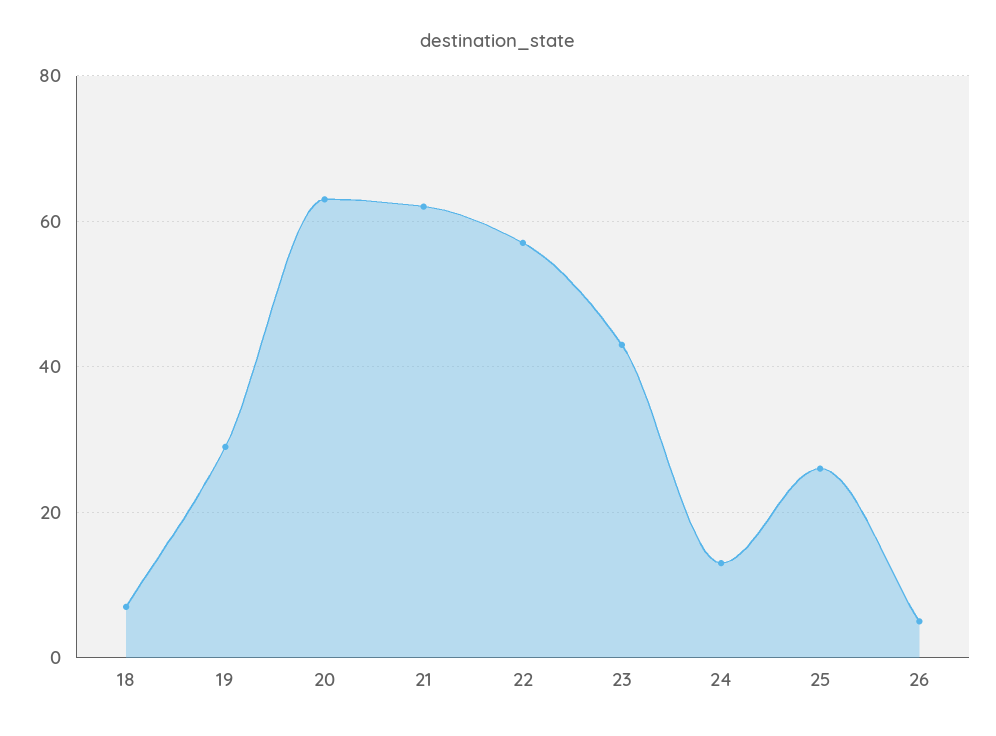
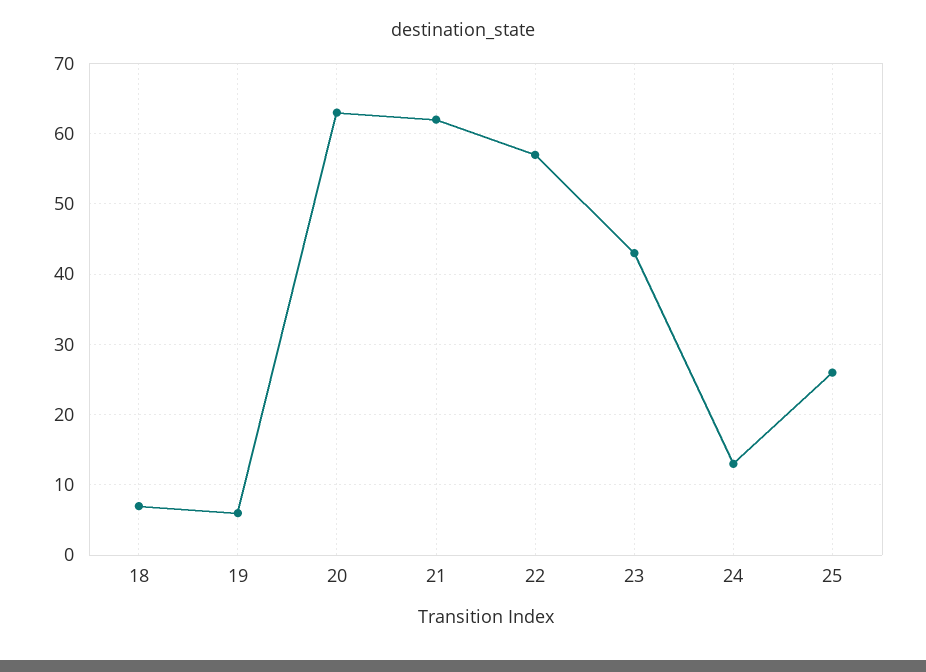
19: 30 -> 6
26: 5 -> none

